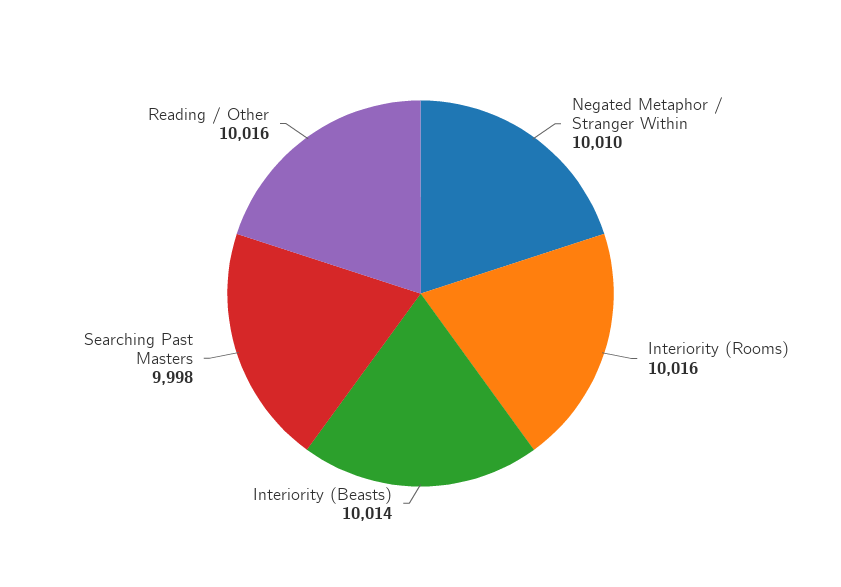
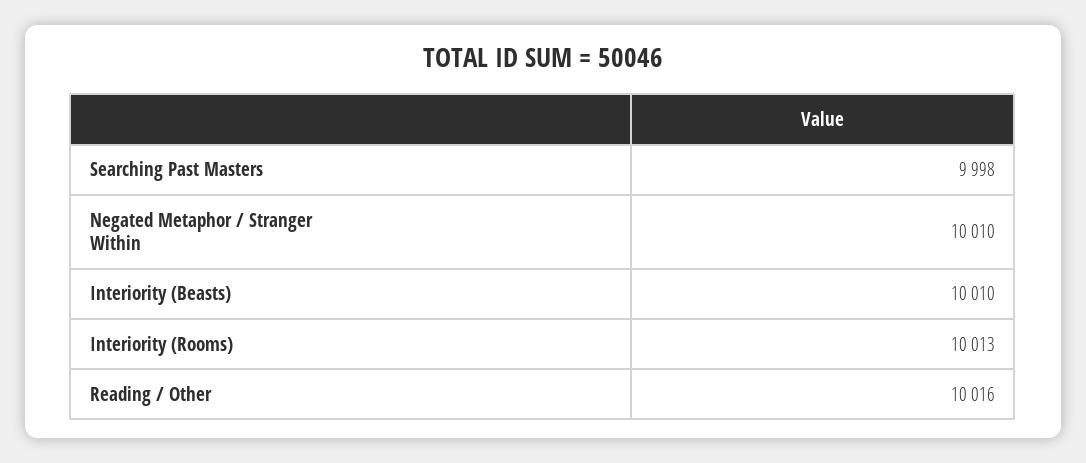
Interiority (Rooms): 10016 -> 10013
Interiority (Beasts): 10014 -> 10010

